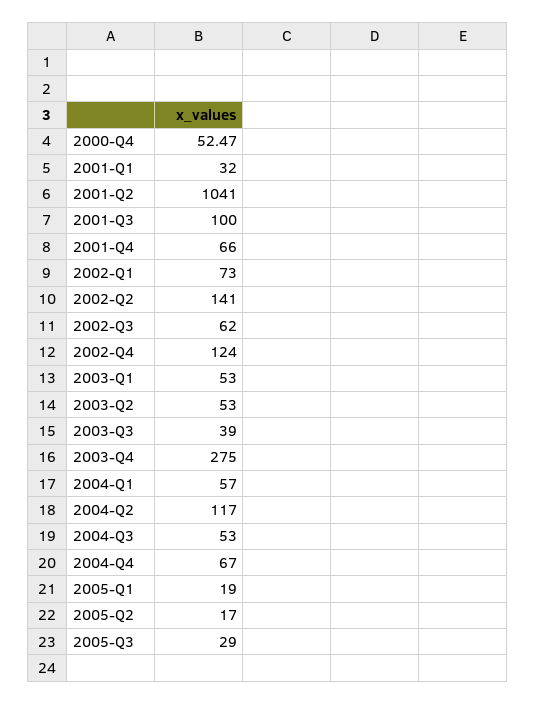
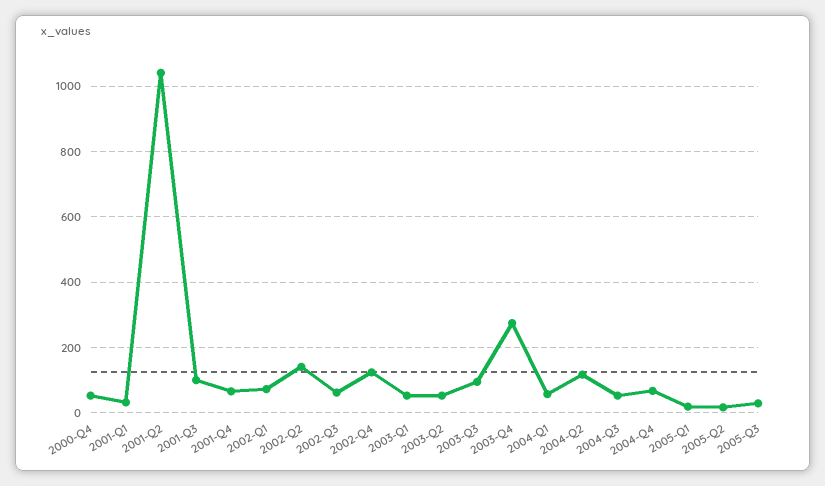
2003-Q3: 39 -> 100

